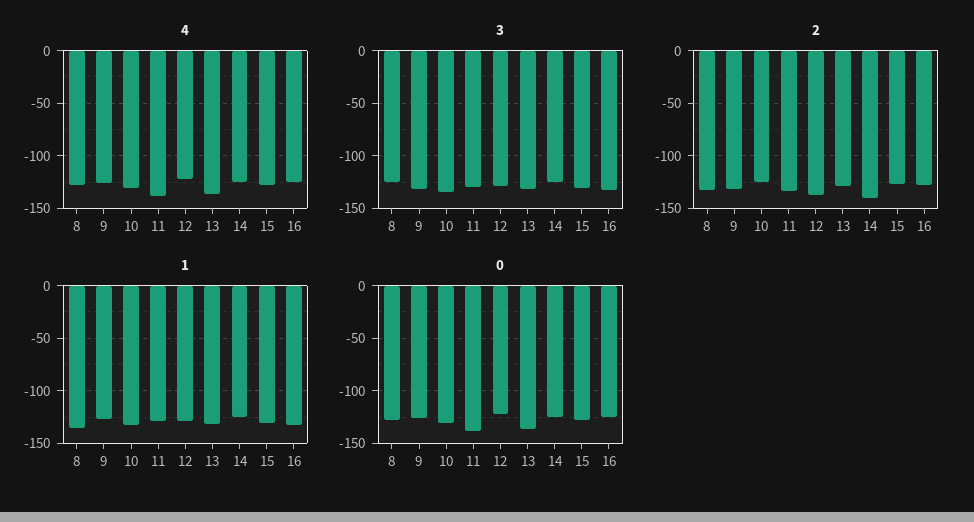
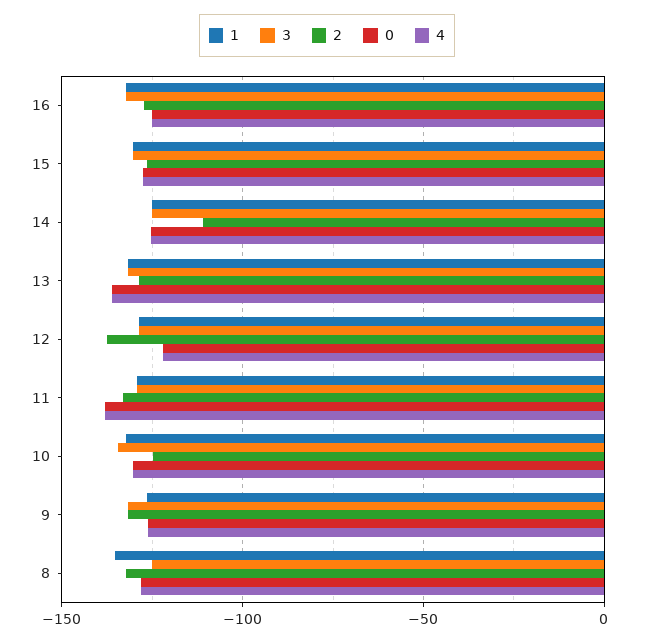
2, 14: -140 -> -110

